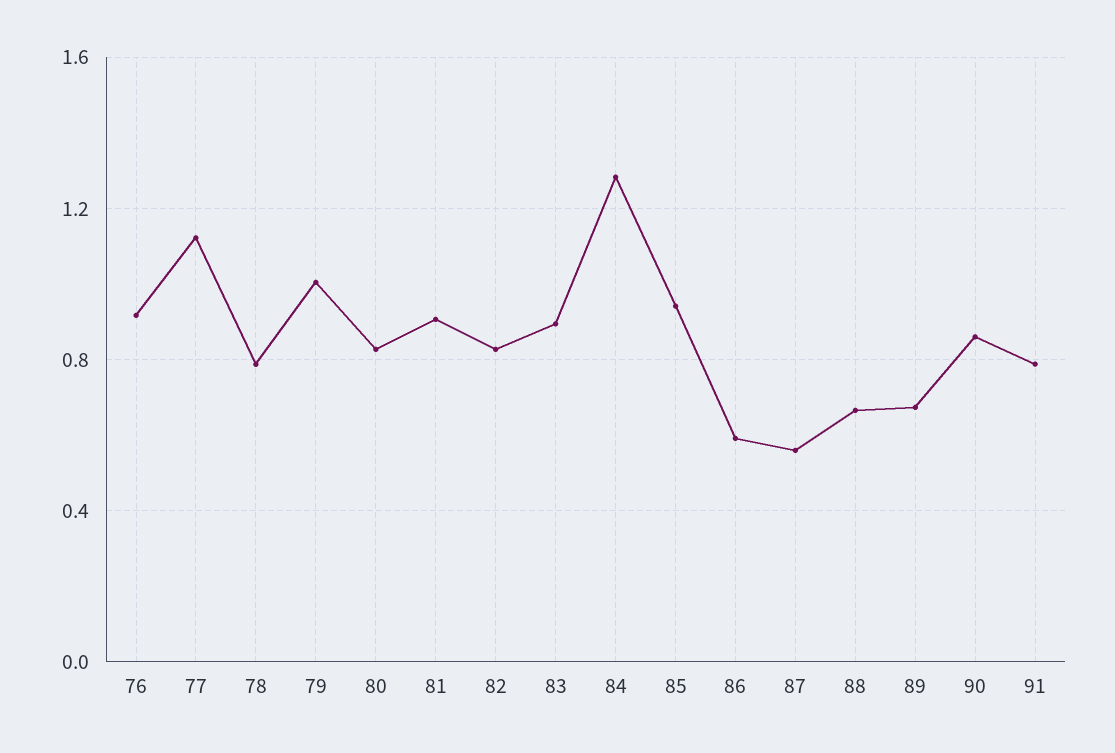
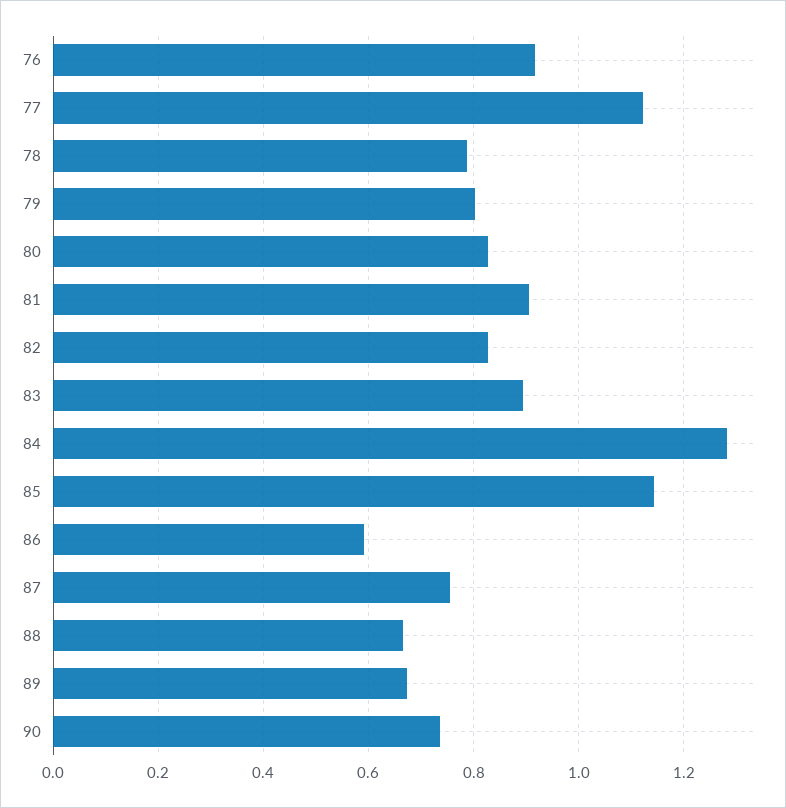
79: 1 -> 0.8
85: 0.95 -> 1.14
87: 0.55 -> 0.76
90: 0.85 -> 0.74
91: 0.8 -> none

